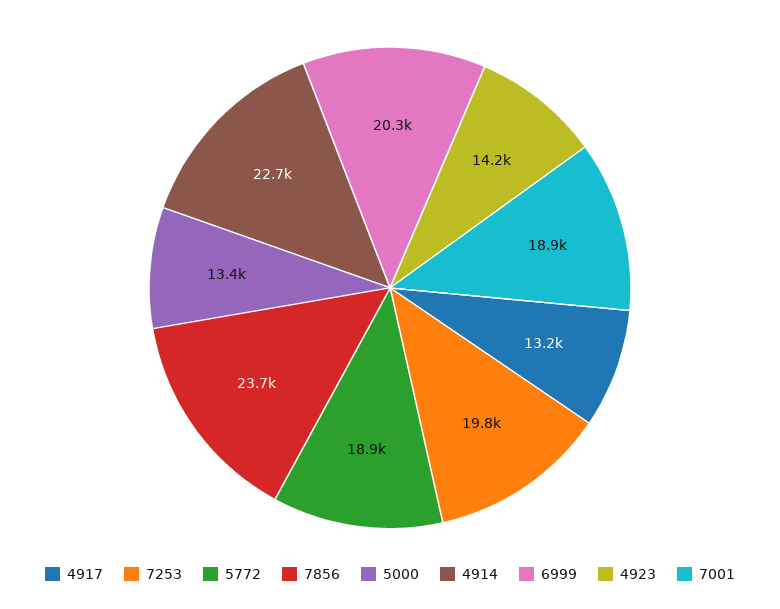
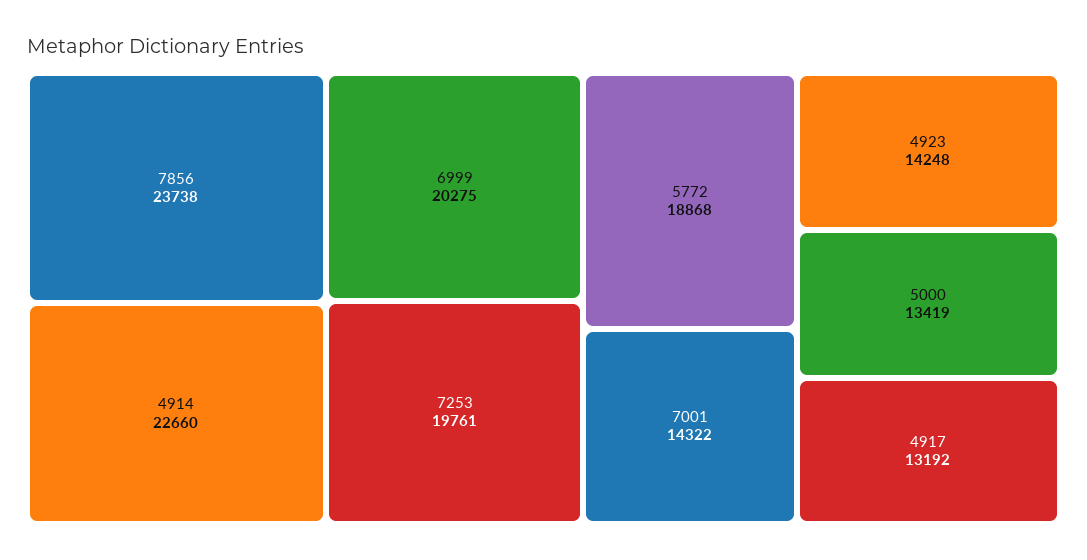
7001: 18900 -> 14322

